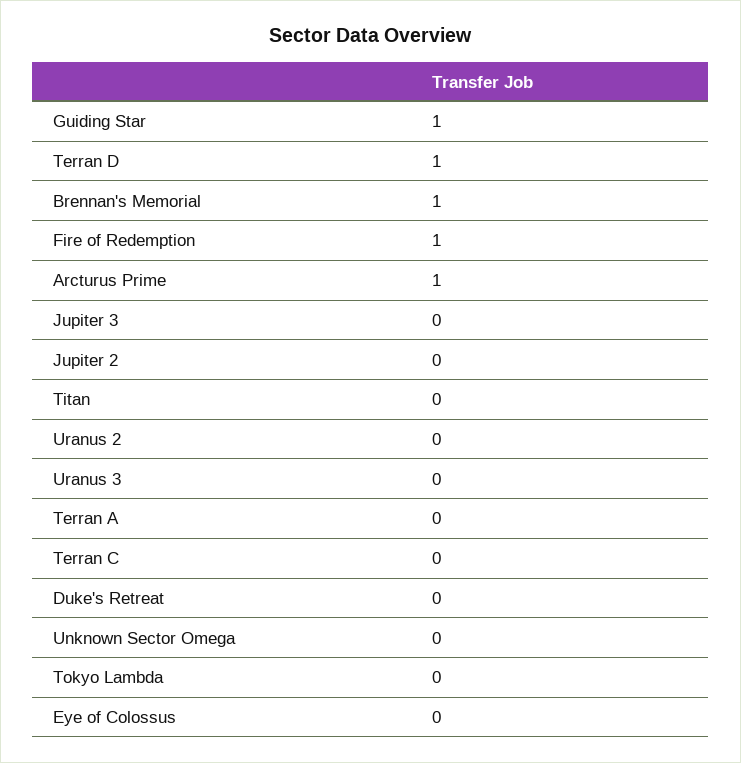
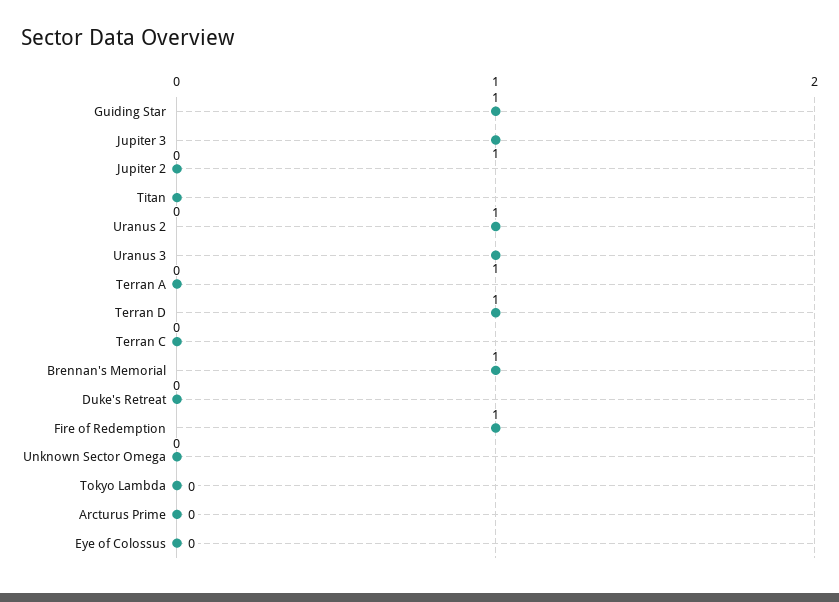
Arcturus Prime: 1 -> 0
Jupiter 3: 0 -> 1
Uranus 2: 0 -> 1
Uranus 3: 0 -> 1

